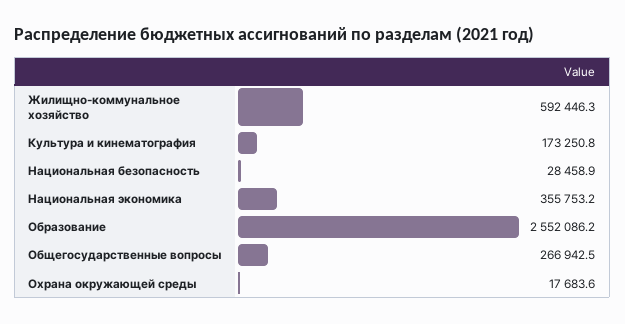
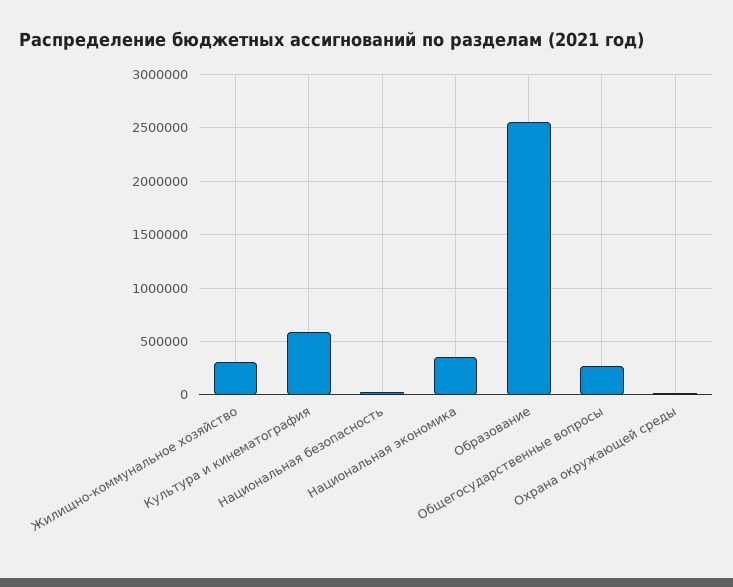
Жилищно-коммунальное хозяйство: 592446.3 -> 300000
Культура и кинематография: 173250.8 -> 600000

